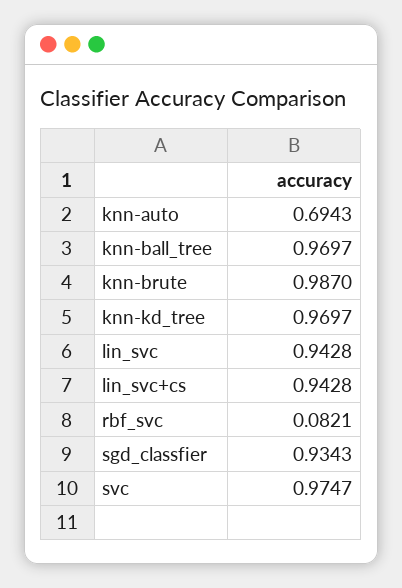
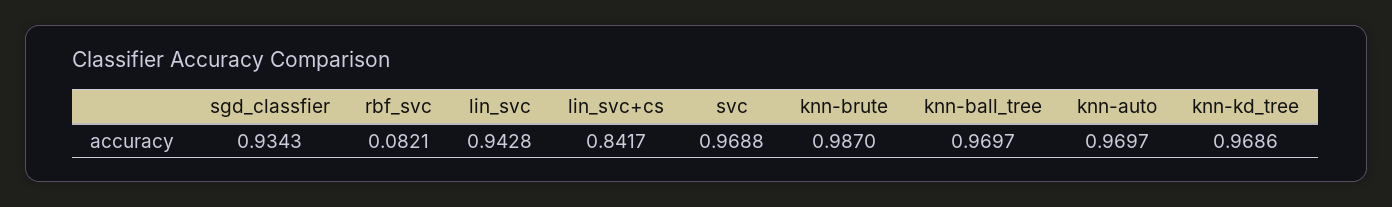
knn-auto: 0.6943 -> 0.9697
knn-kd_tree: 0.9697 -> 0.9686
lin_svc+cs: 0.9428 -> 0.8417
svc: 0.9747 -> 0.9688

